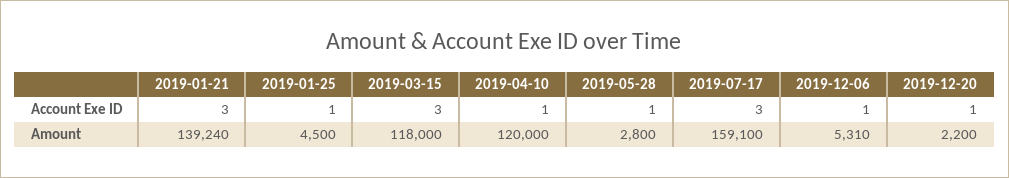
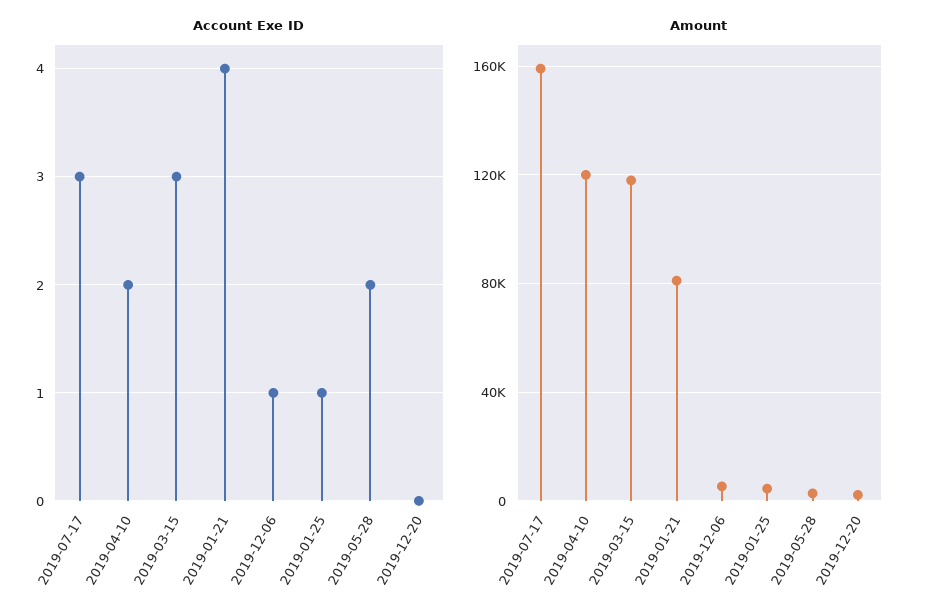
Account Exe ID, 2019-01-21: 3 -> 4
Account Exe ID, 2019-04-10: 1 -> 2
Account Exe ID, 2019-05-28: 1 -> 2
Account Exe ID, 2019-12-20: 1 -> 0
Amount, 2019-01-21: 139240 -> 80000

